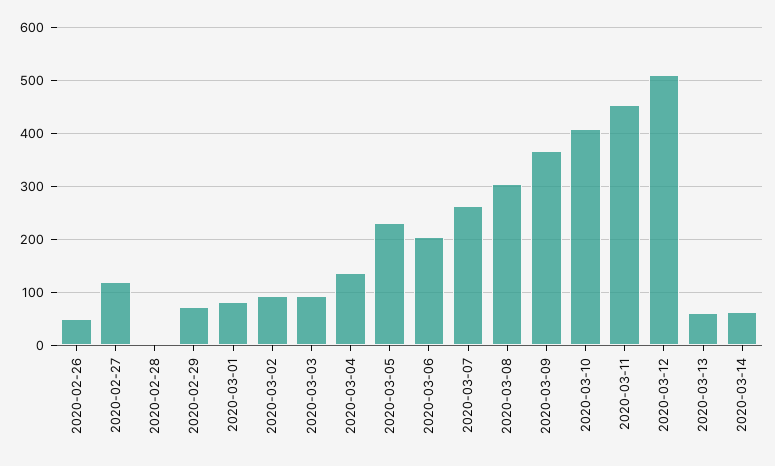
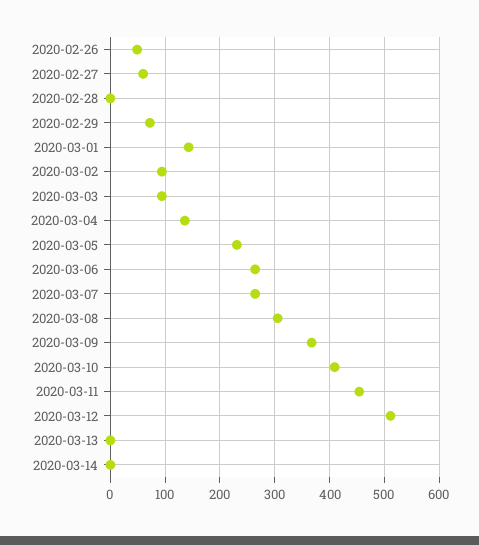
2020-02-27: 120 -> 60
2020-03-01: 80 -> 140
2020-03-06: 200 -> 260
2020-03-13: 60 -> 0
2020-03-14: 60 -> 0

